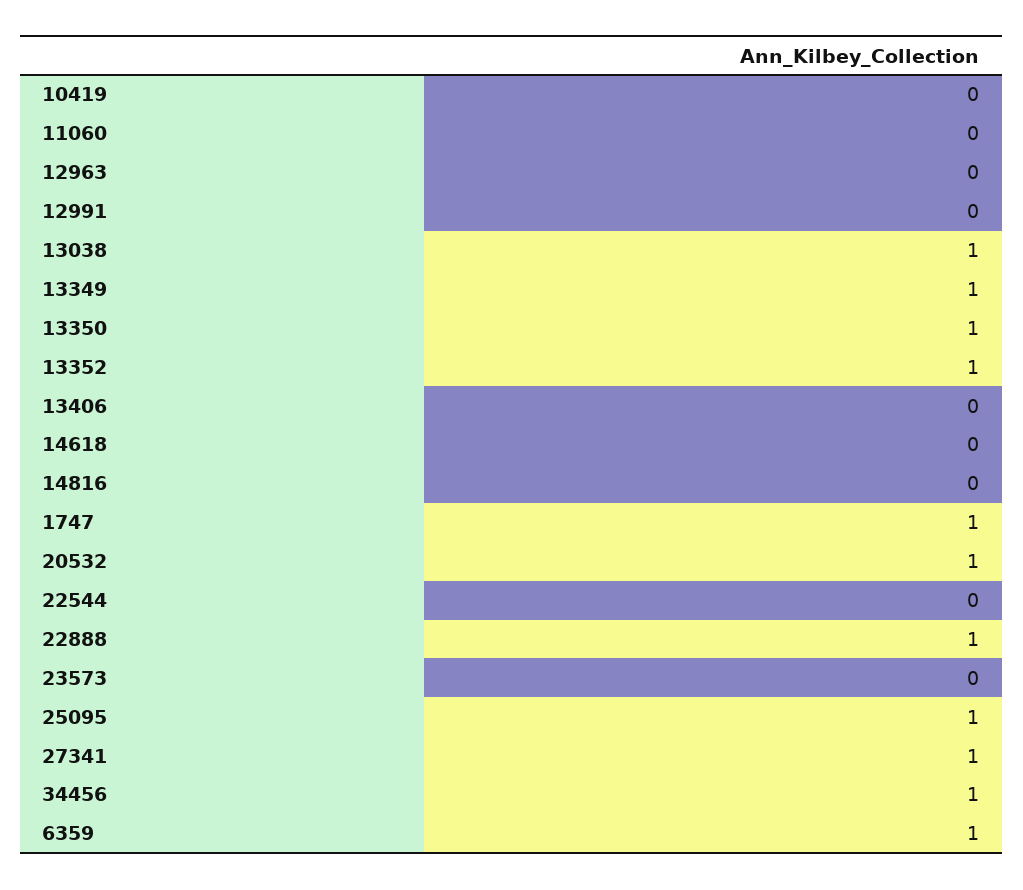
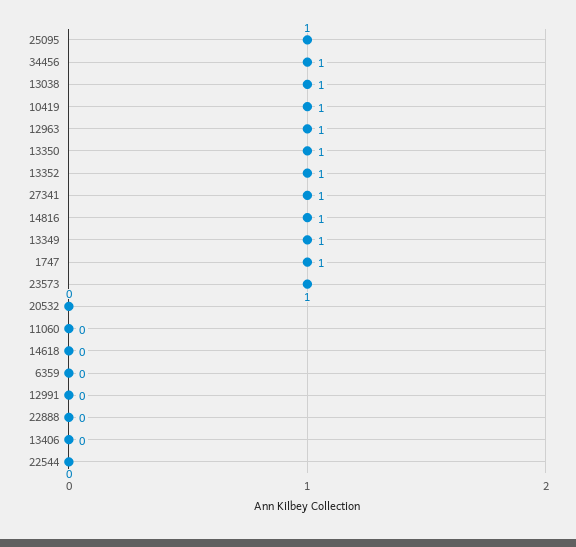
10419: 0 -> 1
12963: 0 -> 1
14816: 0 -> 1
20532: 1 -> 0
22888: 1 -> 0
23573: 0 -> 1
6359: 1 -> 0

